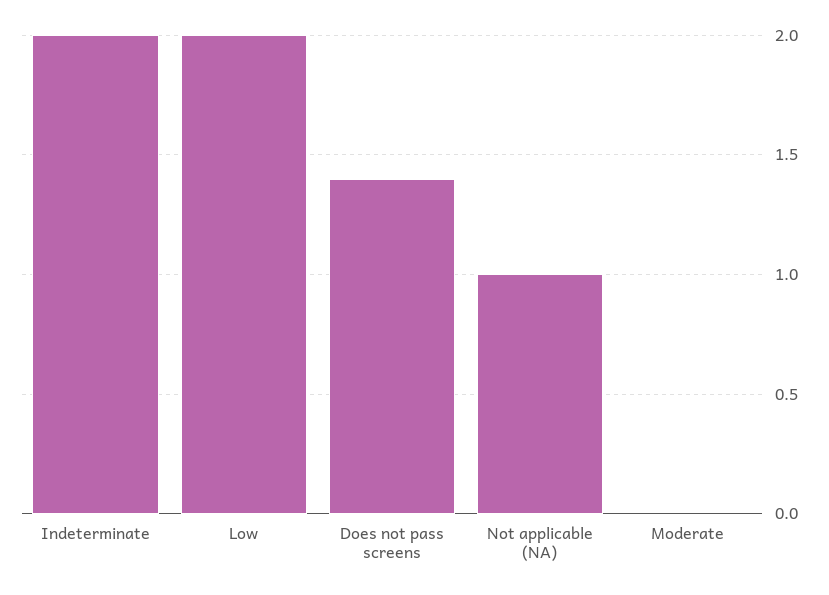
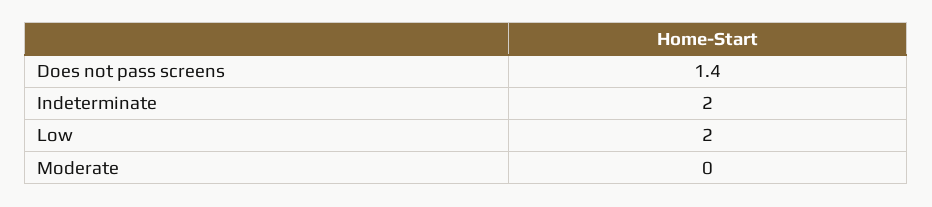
Not applicable (NA): 1 -> none

